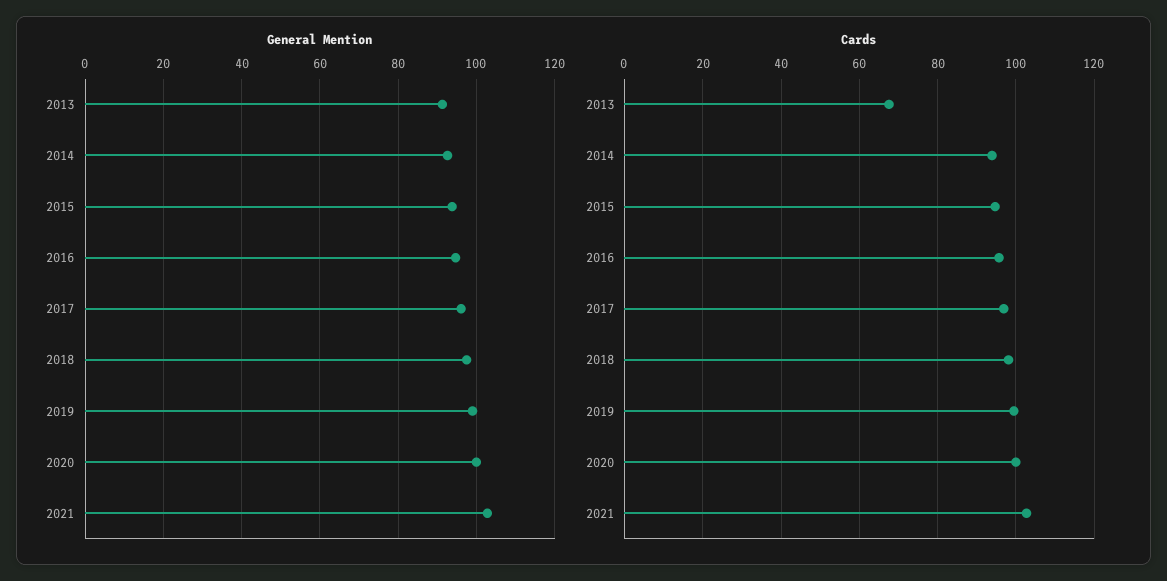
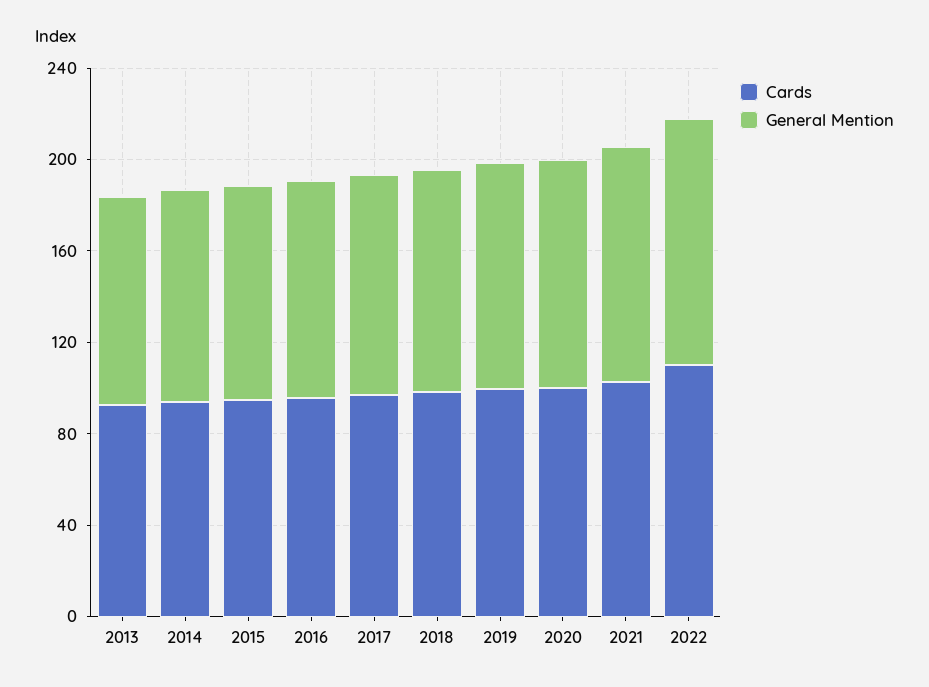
Cards, 2013: 68 -> 90
Cards, 2022: none -> 110
General Mention, 2022: none -> 110

